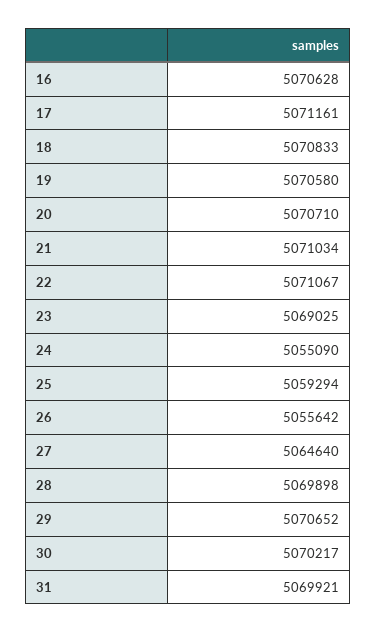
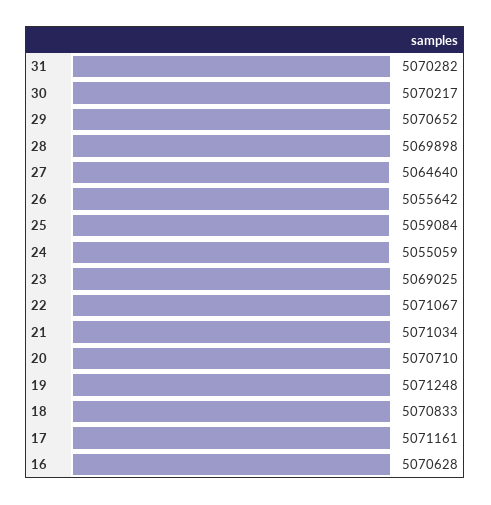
19: 5070580 -> 5071248
24: 5055090 -> 5055059
25: 5059294 -> 5059084
31: 5069921 -> 5070282

